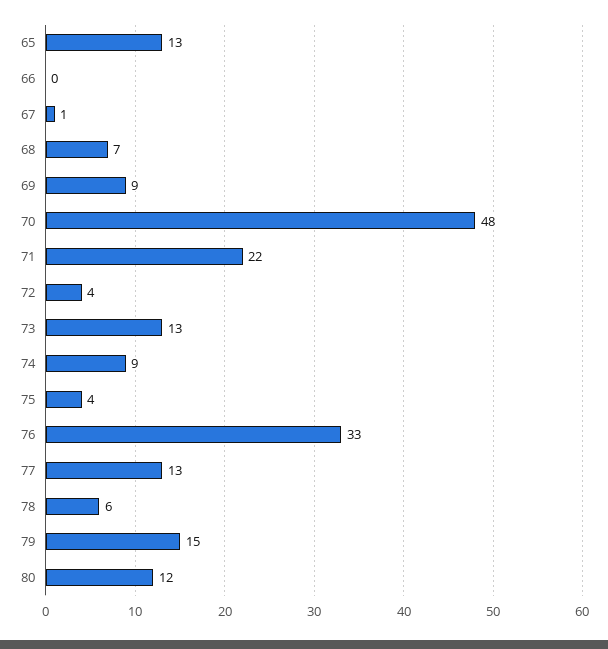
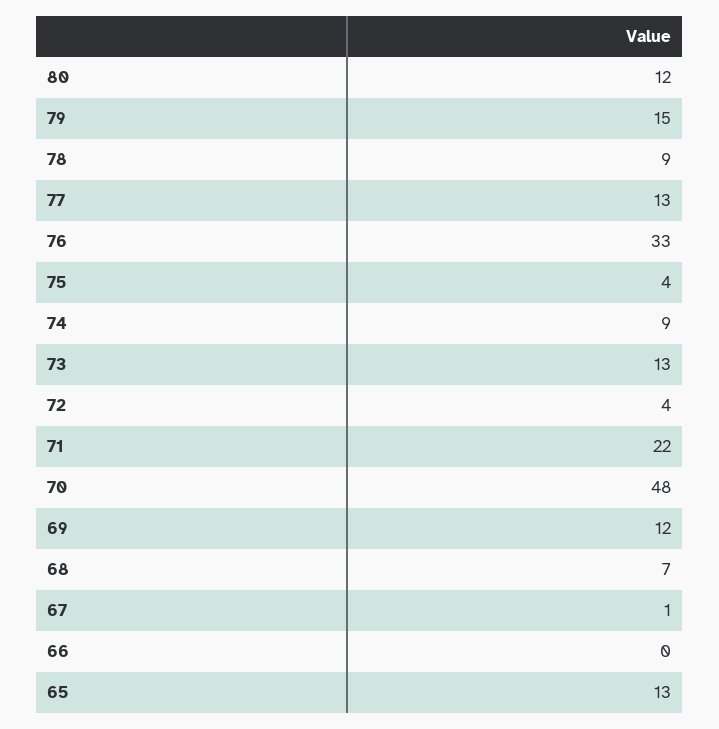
69: 9 -> 12
78: 6 -> 9

